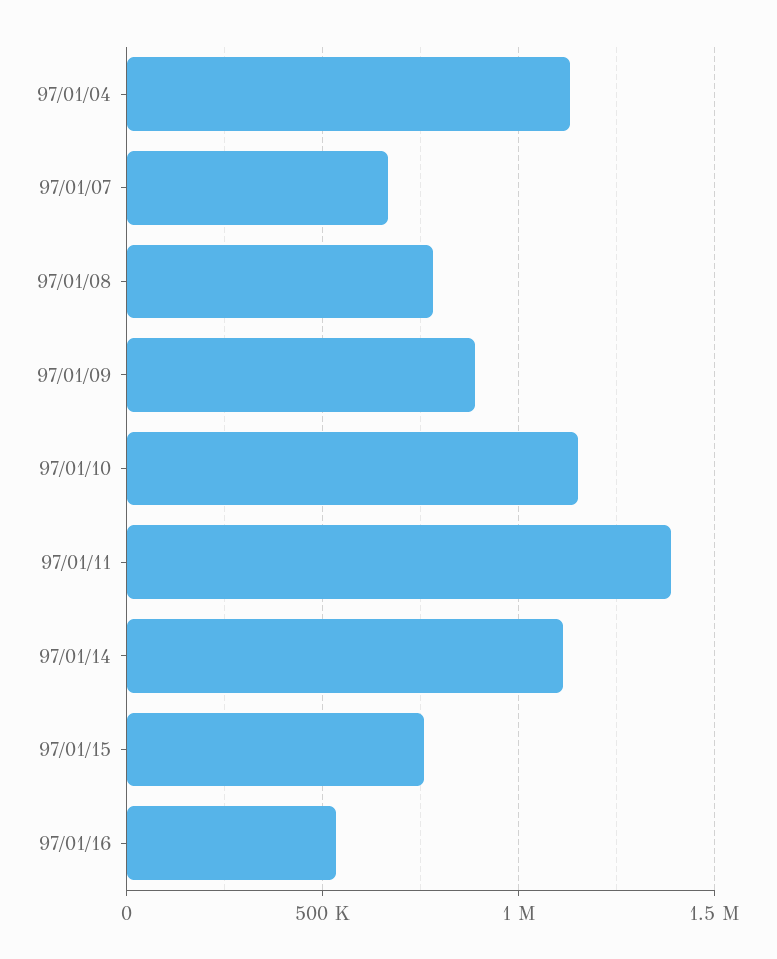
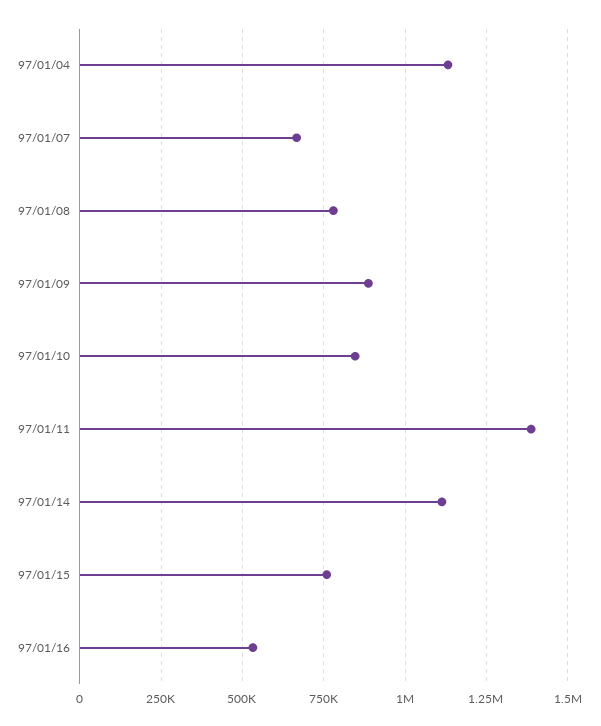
97/01/10: 1150000 -> 850000

